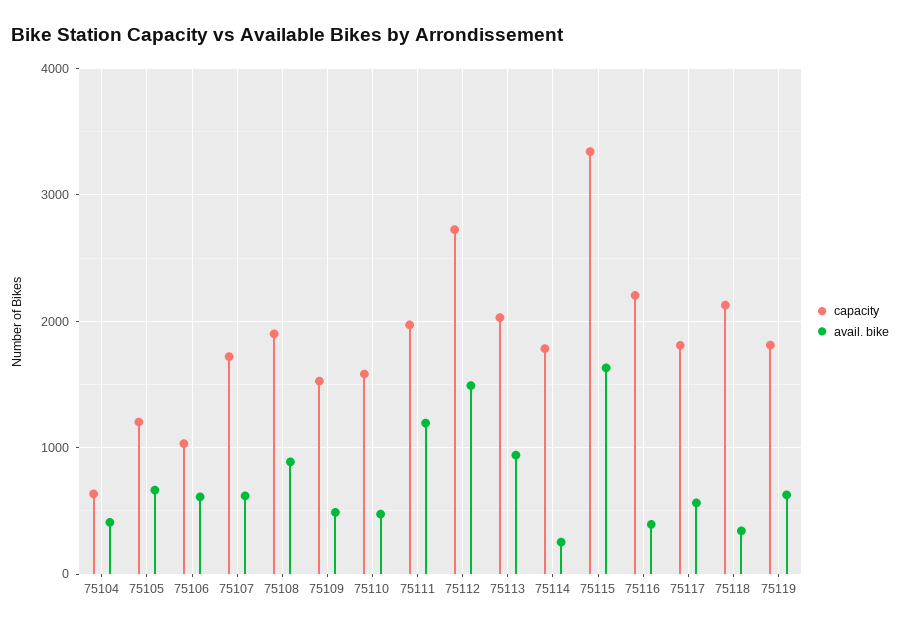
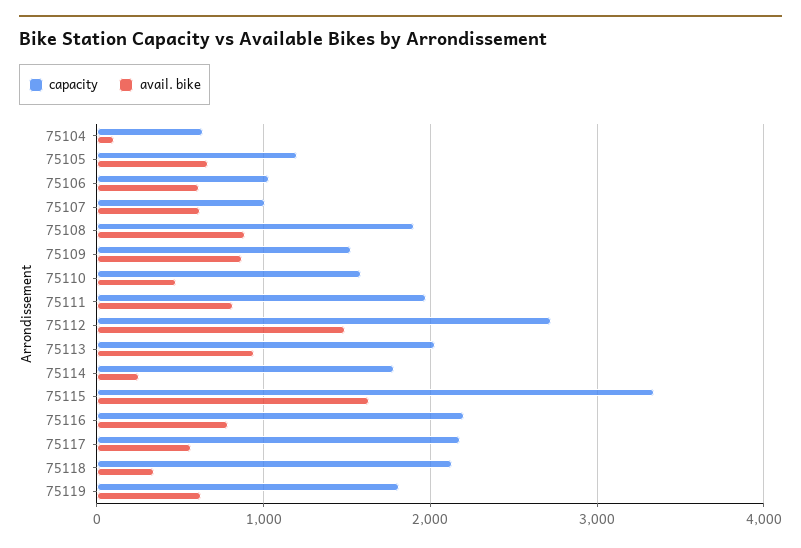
avail. bike, 75104: 400 -> 100
capacity, 75107: 1700 -> 1000
avail. bike, 75109: 500 -> 900
avail. bike, 75111: 1200 -> 800
avail. bike, 75116: 400 -> 800
capacity, 75117: 1800 -> 2200

